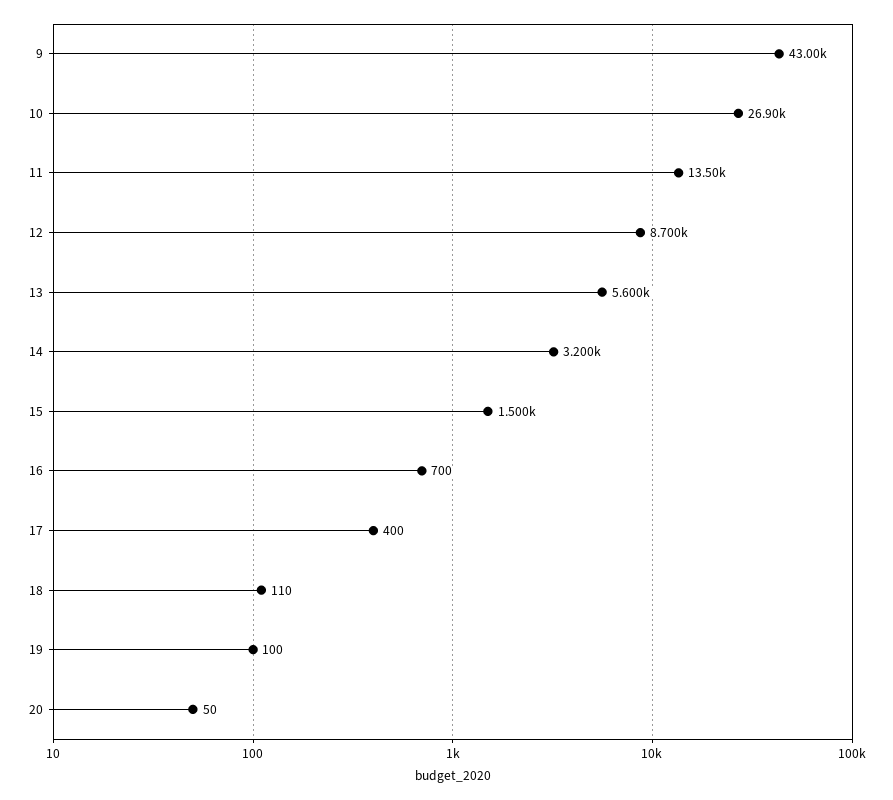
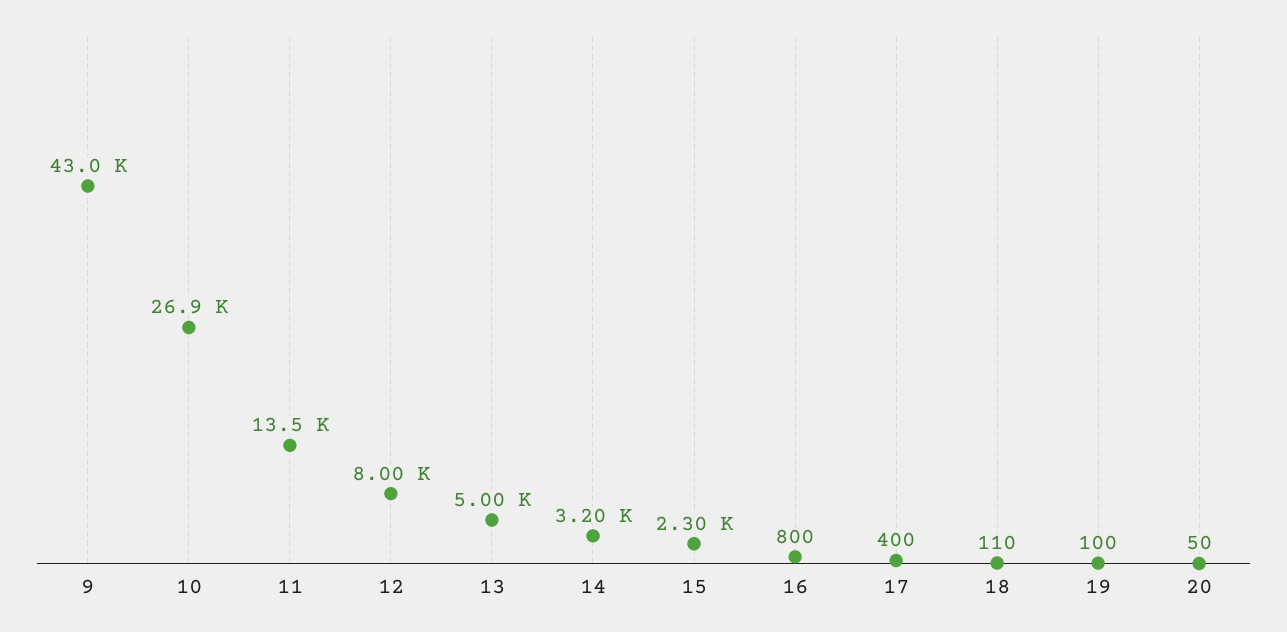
12: 8700 -> 8000
13: 5600 -> 5000
15: 1500 -> 2300
16: 700 -> 800

